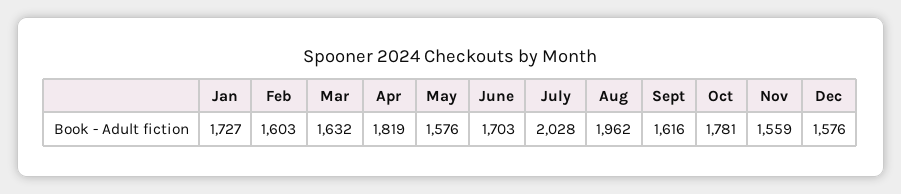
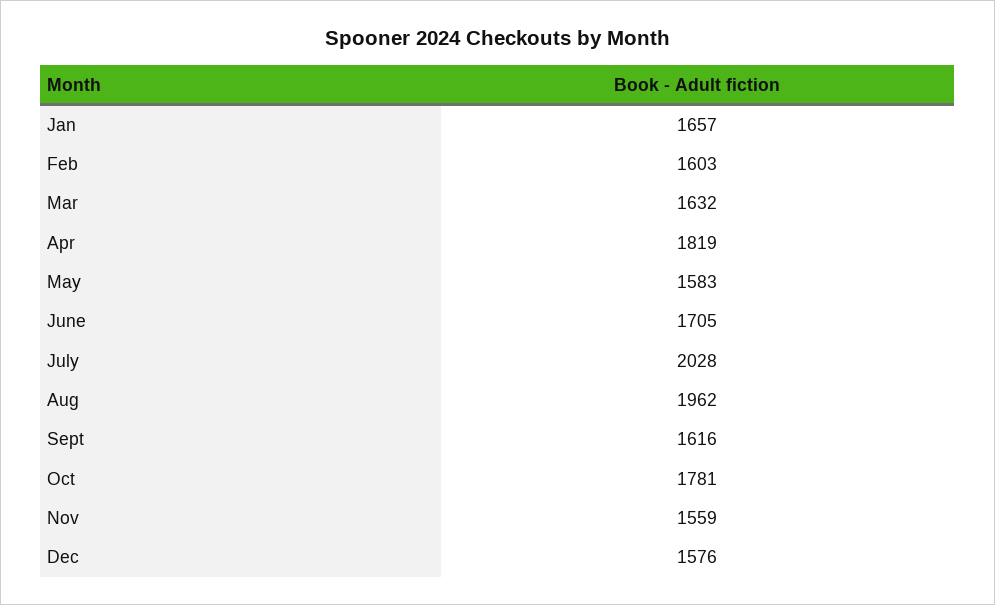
Jan: 1727 -> 1657
May: 1576 -> 1583
June: 1703 -> 1705

